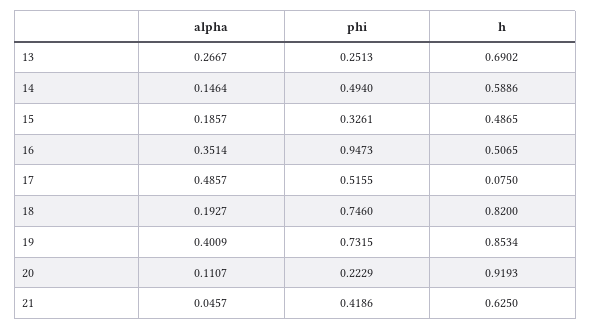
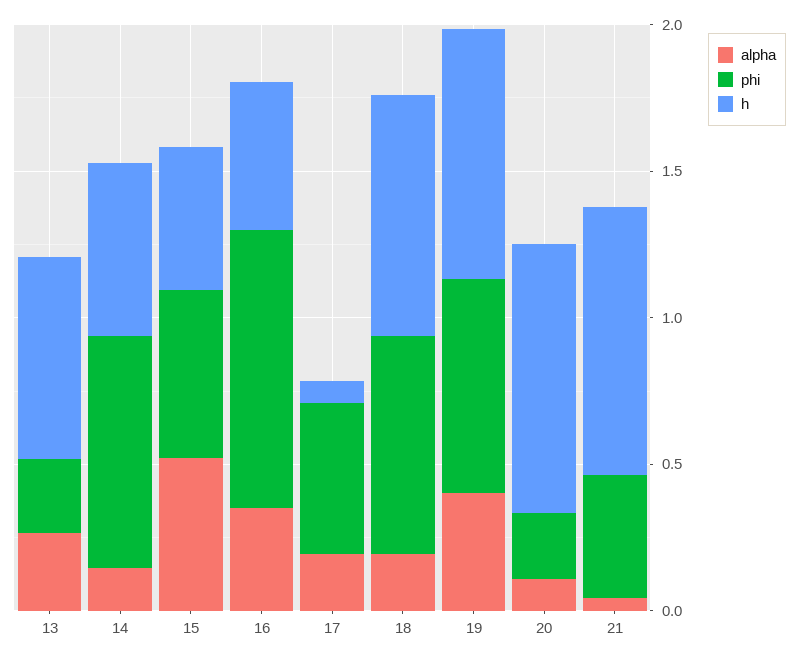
phi, 14: 0.494 -> 0.8
alpha, 15: 0.1857 -> 0.5
phi, 15: 0.3261 -> 0.6
alpha, 17: 0.4857 -> 0.2
h, 21: 0.625 -> 0.9

